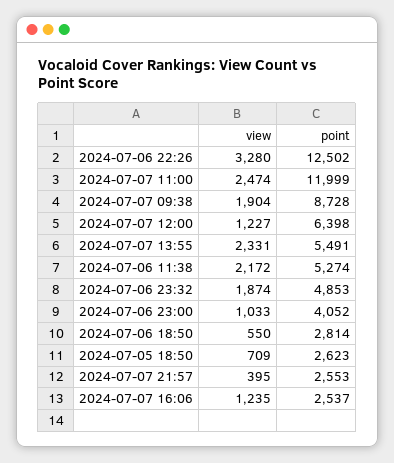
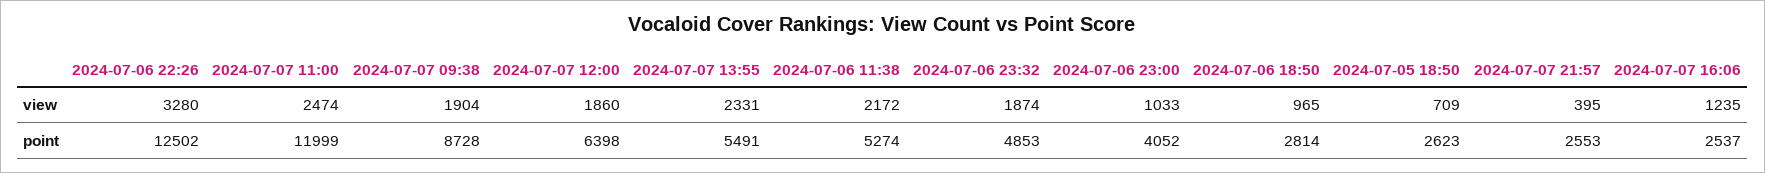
view, 2024-07-07 12:00: 1227 -> 1860
view, 2024-07-06 18:50: 550 -> 965

